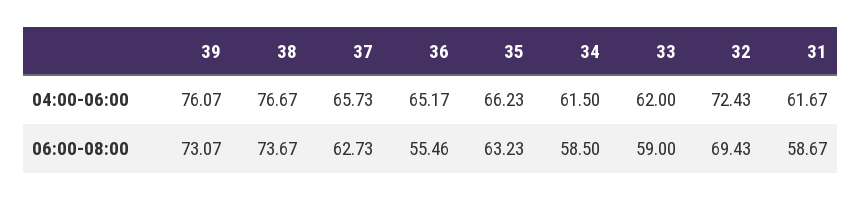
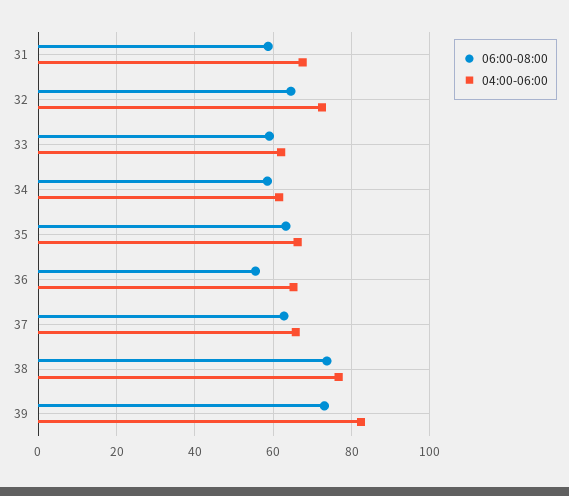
04:00-06:00, 39: 76.07 -> 82
04:00-06:00, 31: 61.67 -> 68
06:00-08:00, 32: 69.43 -> 64

